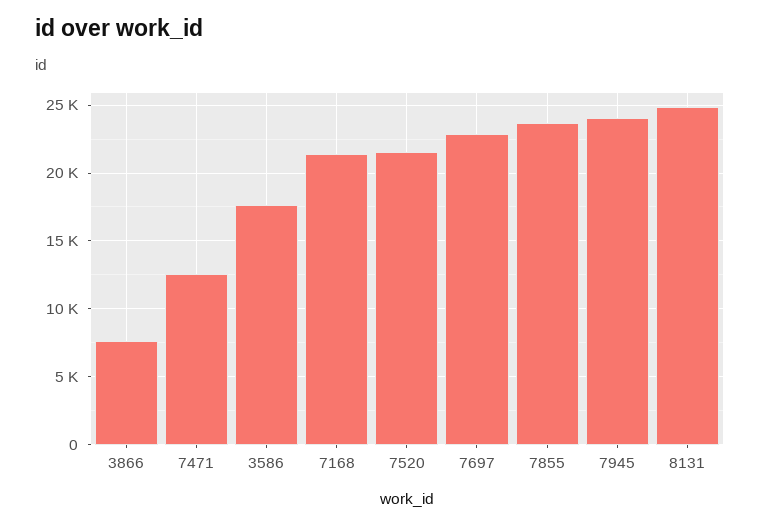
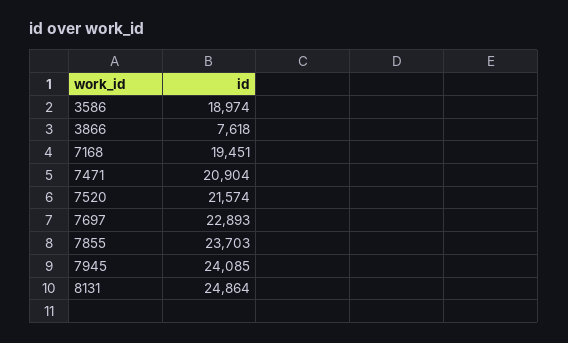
7471: 12500 -> 20904
3586: 17500 -> 18974
7168: 21500 -> 19451

